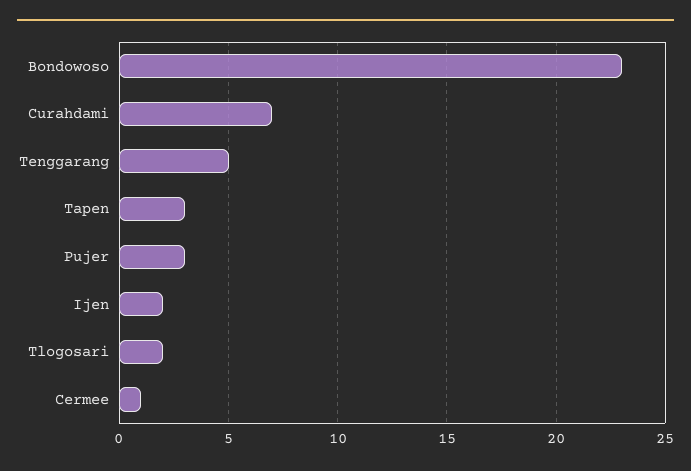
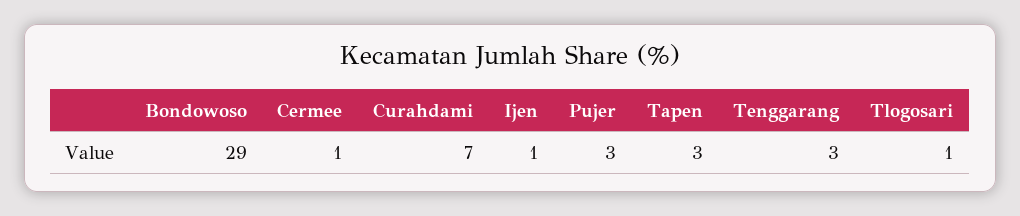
Bondowoso: 23 -> 29
Tenggarang: 5 -> 3
Ijen: 2 -> 1
Tlogosari: 2 -> 1

